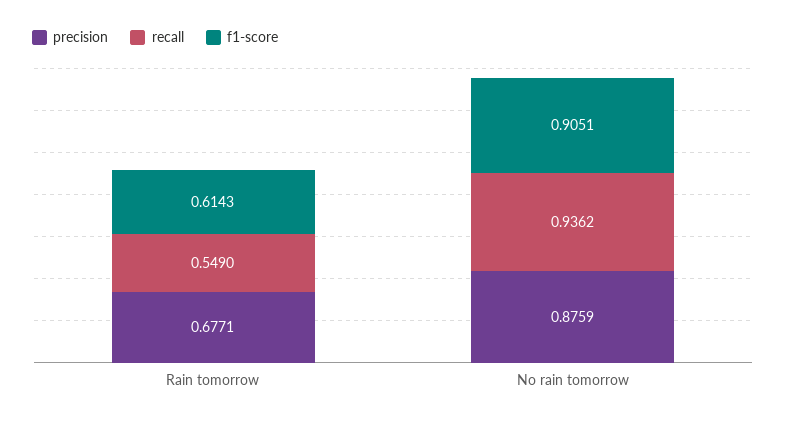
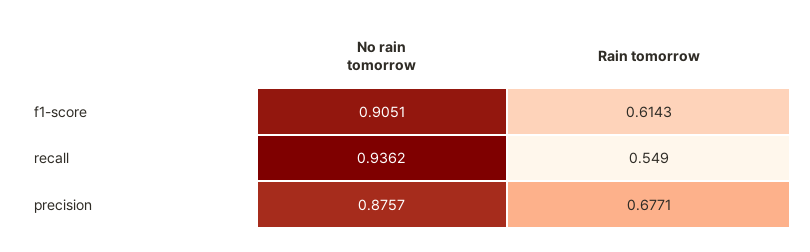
precision, No rain tomorrow: 0.8759 -> 0.8757

